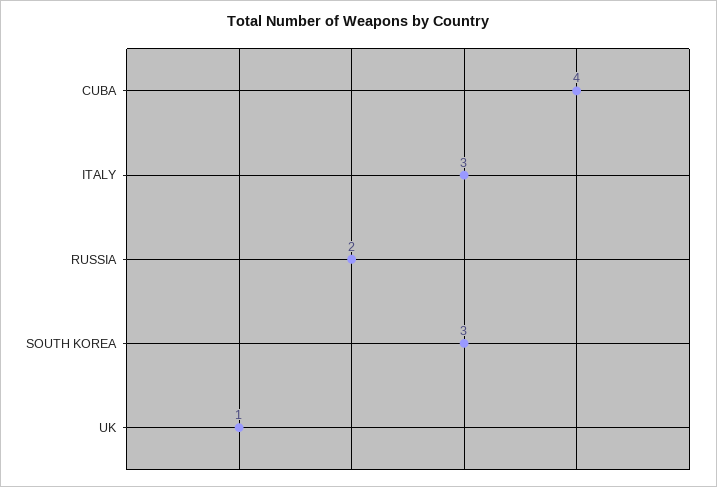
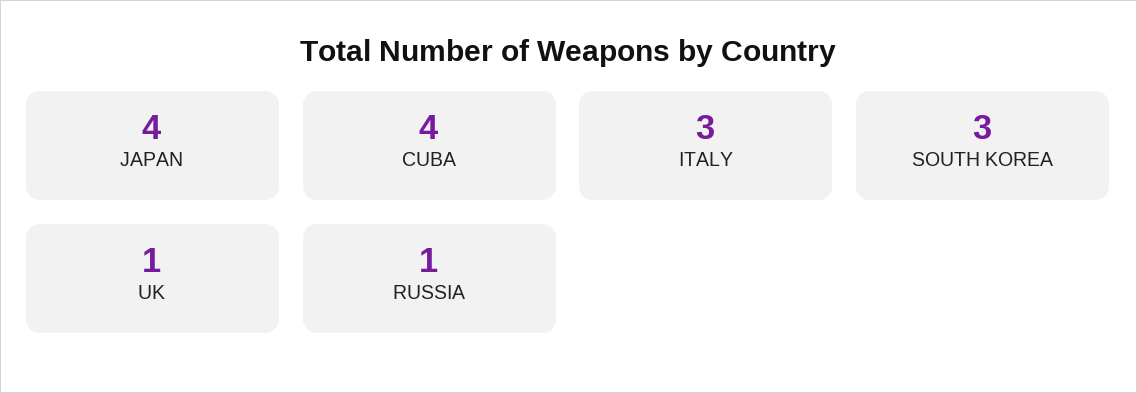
RUSSIA: 2 -> 1
JAPAN: none -> 4

